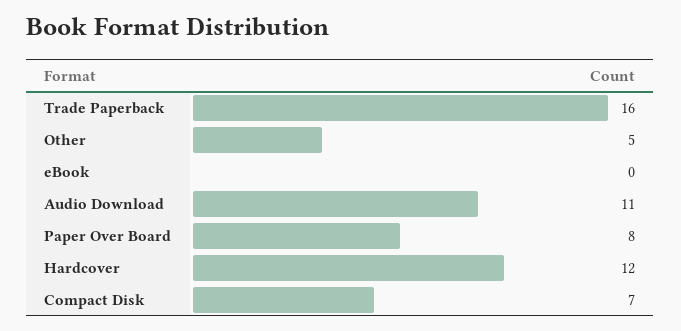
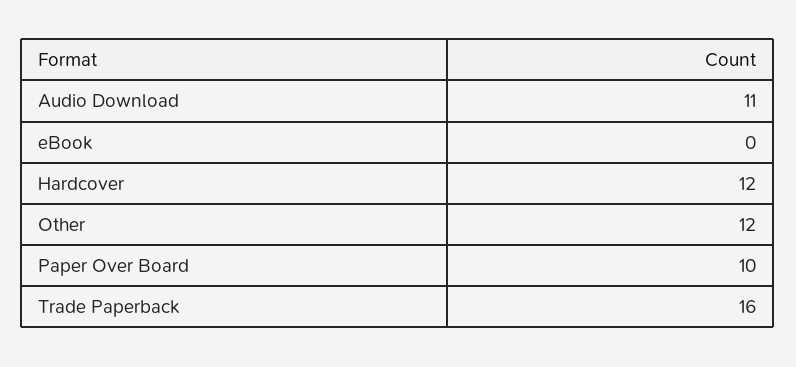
Other: 5 -> 12
Paper Over Board: 8 -> 10
Compact Disk: 7 -> none

